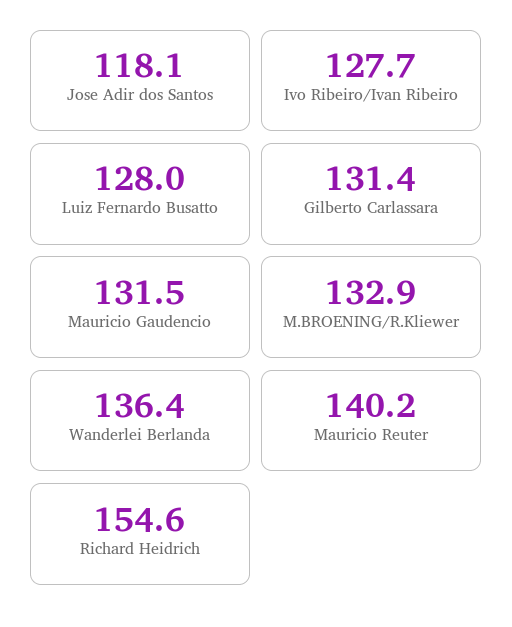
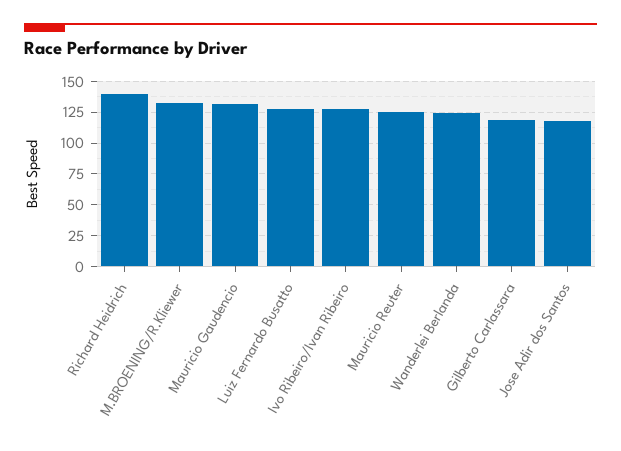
Gilberto Carlassara: 131.4 -> 120
Wanderlei Berlanda: 136.4 -> 125
Mauricio Reuter: 140.2 -> 125
Richard Heidrich: 154.6 -> 140

